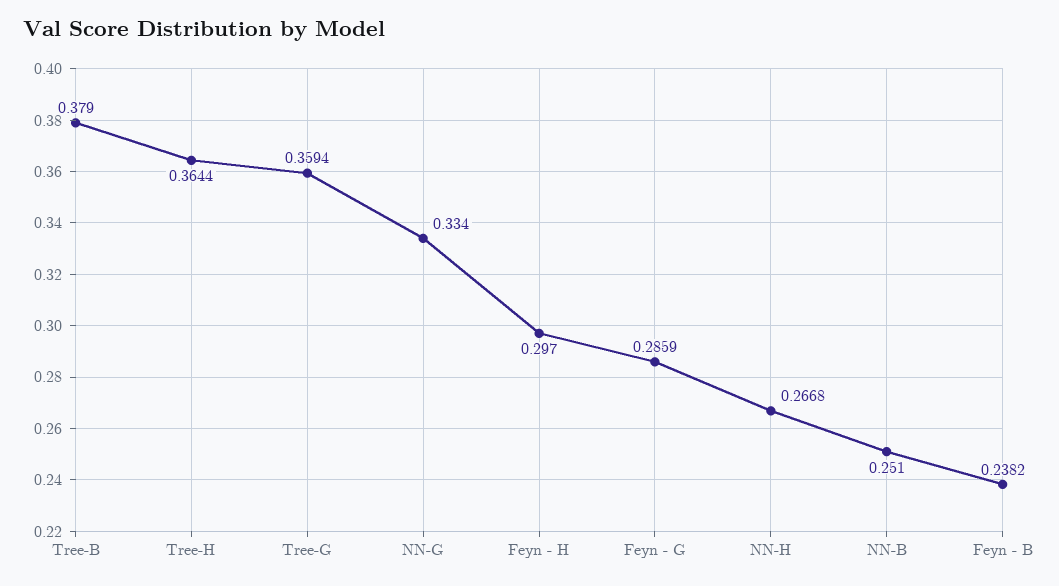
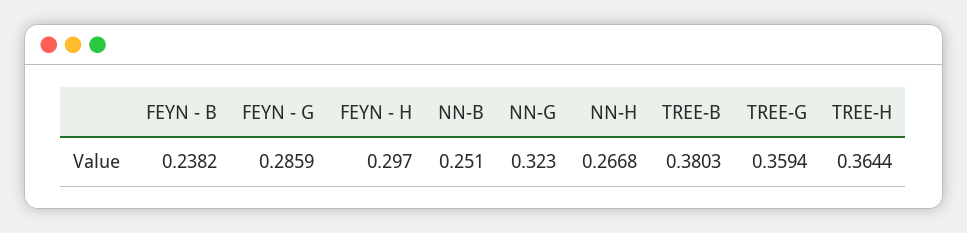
Tree-B: 0.379 -> 0.3803
NN-G: 0.334 -> 0.323

